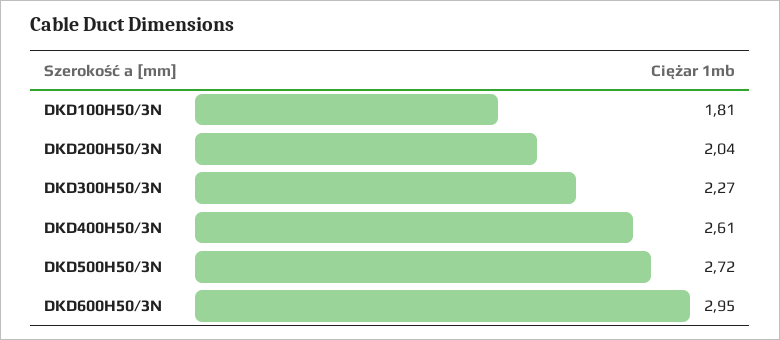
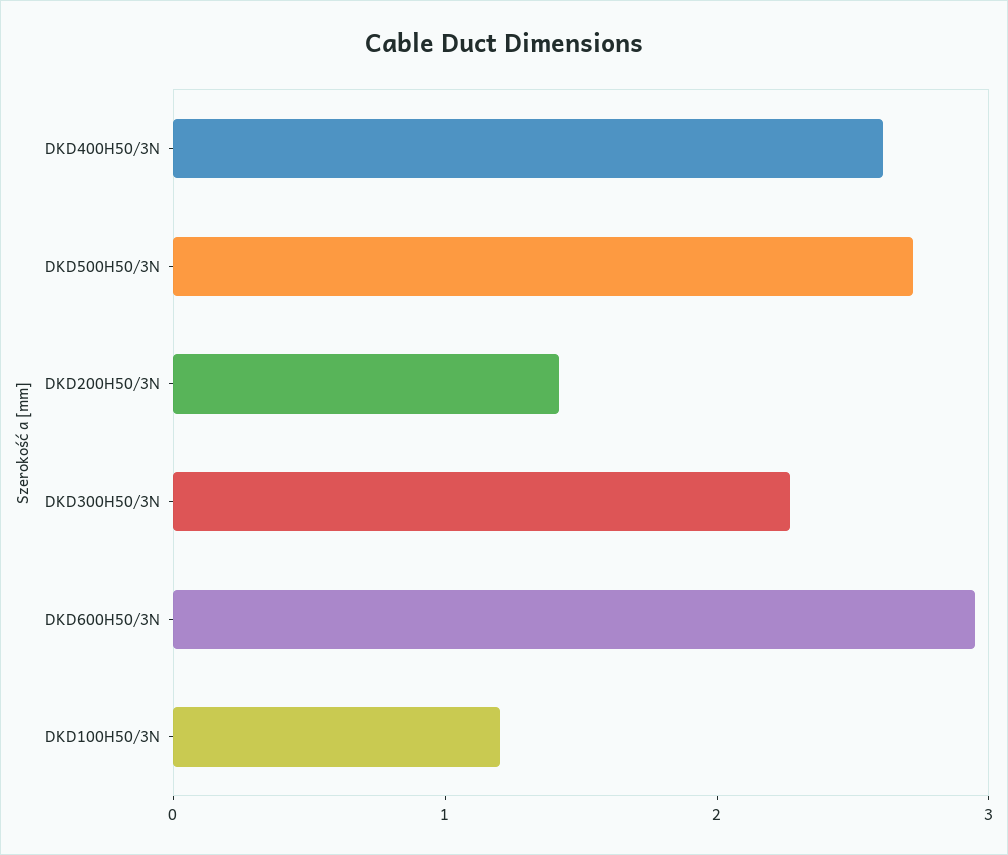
DKD100H50/3N: 1.81 -> 1.2
DKD200H50/3N: 2.04 -> 1.4

